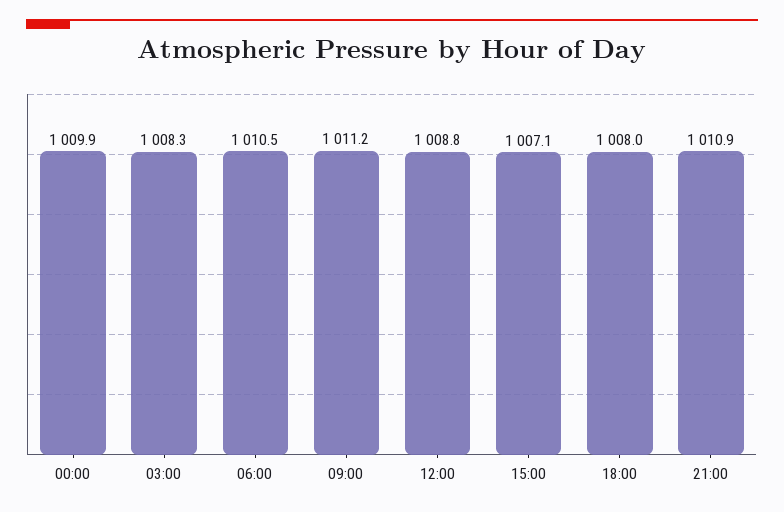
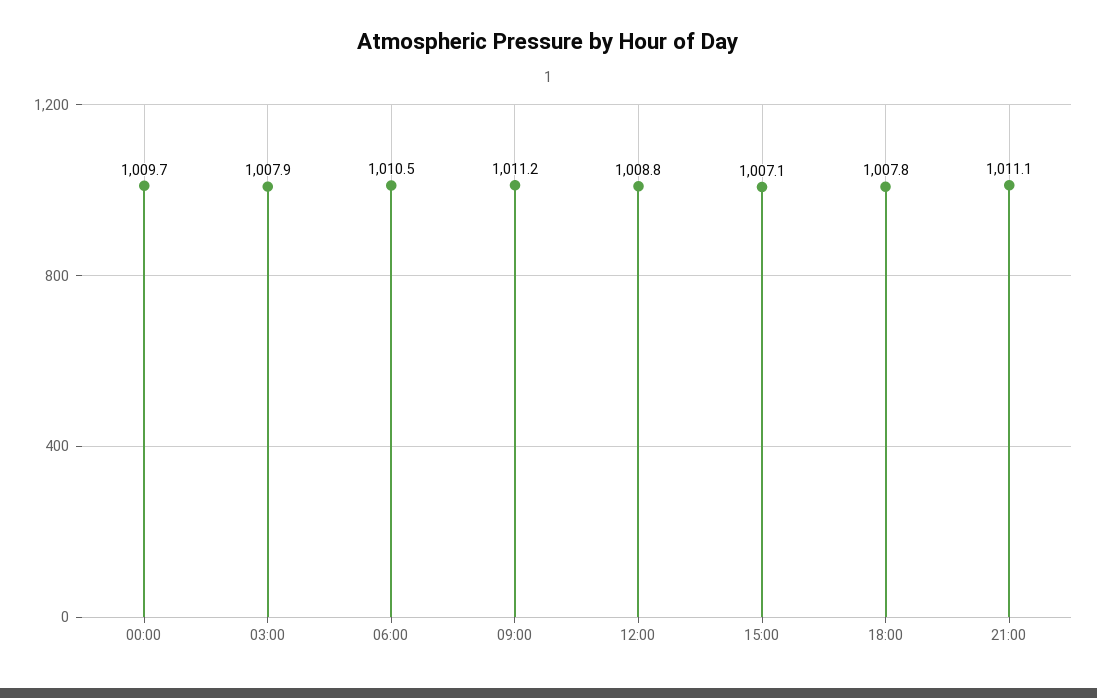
00:00: 1009.9 -> 1009.7
03:00: 1008.3 -> 1007.9
18:00: 1008 -> 1007.8
21:00: 1010.9 -> 1011.1

